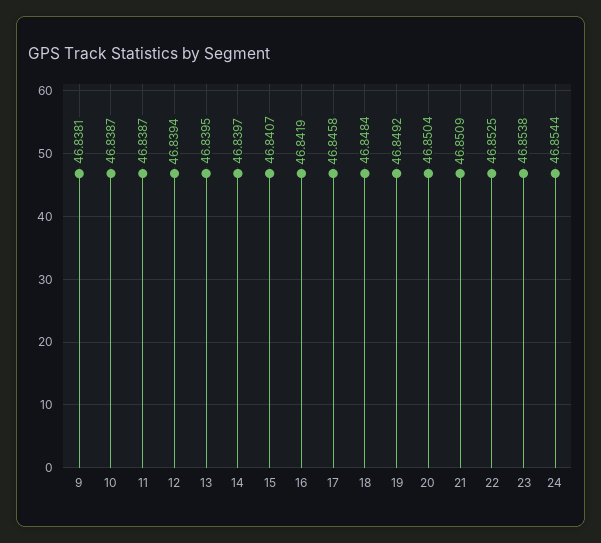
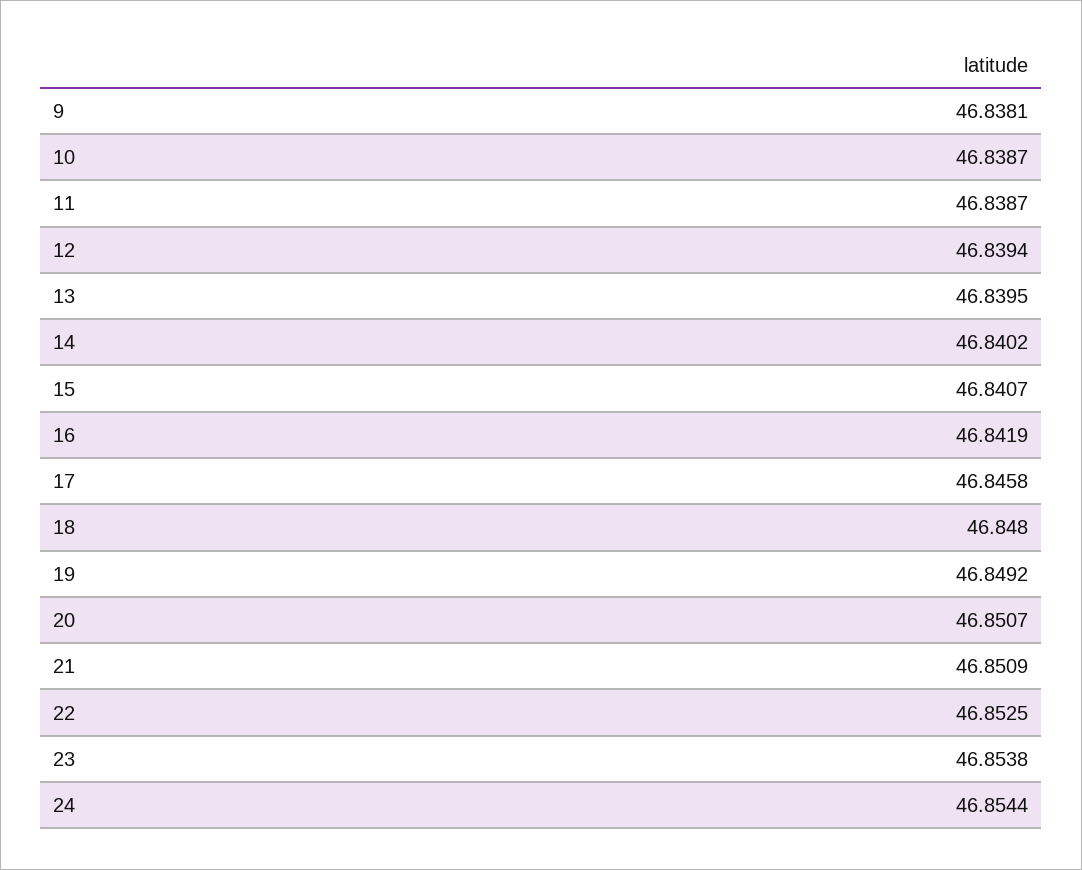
14: 46.8397 -> 46.8402
18: 46.8484 -> 46.848
20: 46.8504 -> 46.8507

